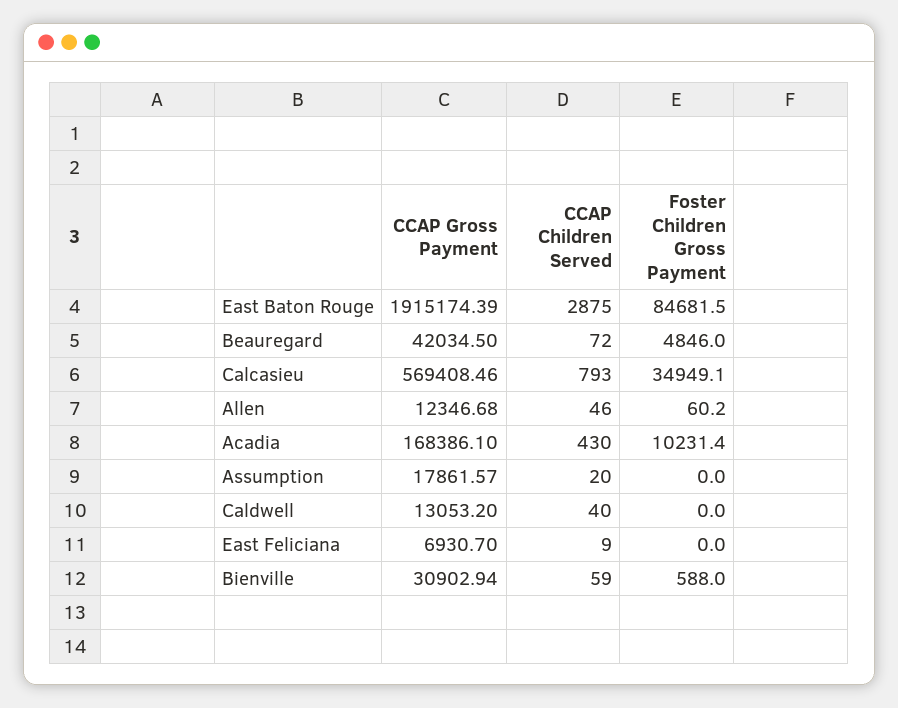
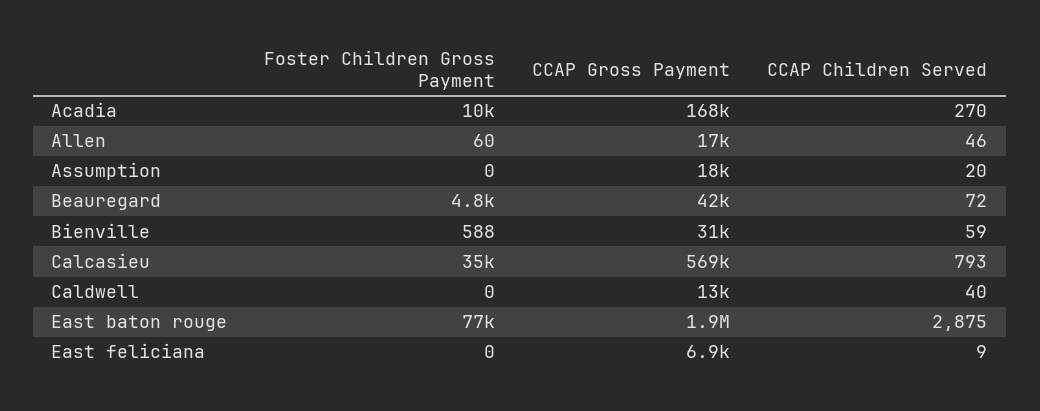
Foster Children Gross Payment, East Baton Rouge: 84681.5 -> 77000
CCAP Gross Payment, Allen: 12346.68 -> 17000
CCAP Children Served, Acadia: 430 -> 270

